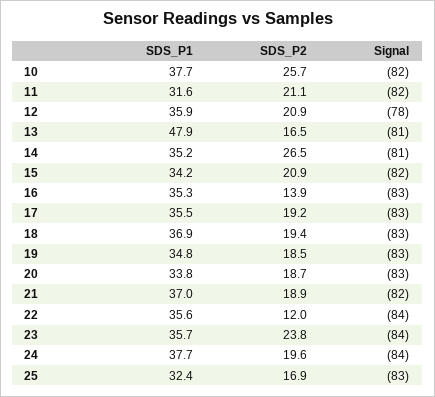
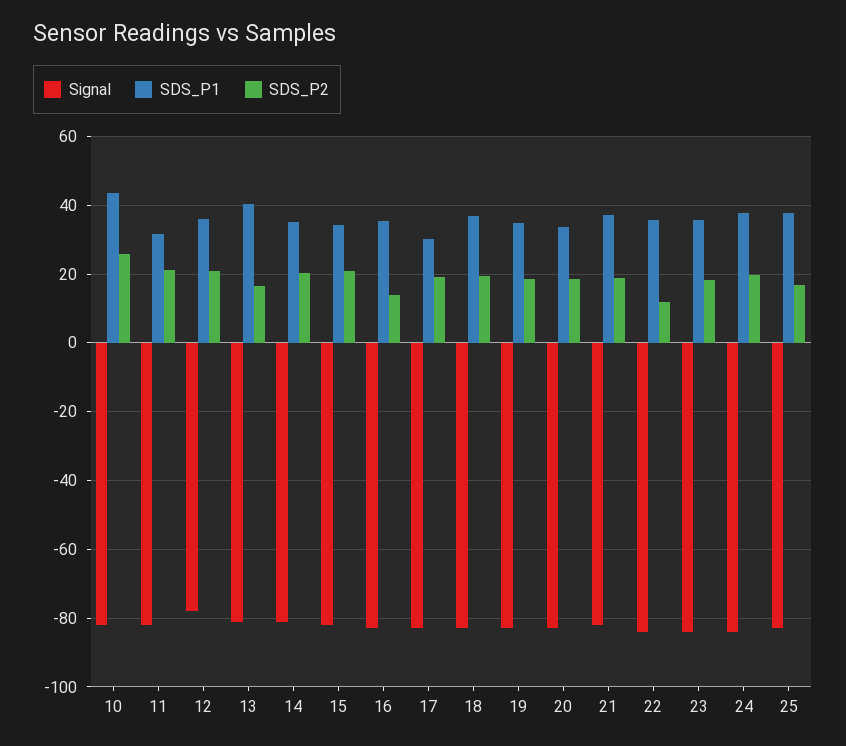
SDS_P1, 10: 37.7 -> 44
SDS_P1, 13: 47.9 -> 40
SDS_P2, 14: 26.5 -> 20
SDS_P1, 17: 35.5 -> 30
SDS_P2, 23: 23.8 -> 18
SDS_P1, 25: 32.4 -> 38

